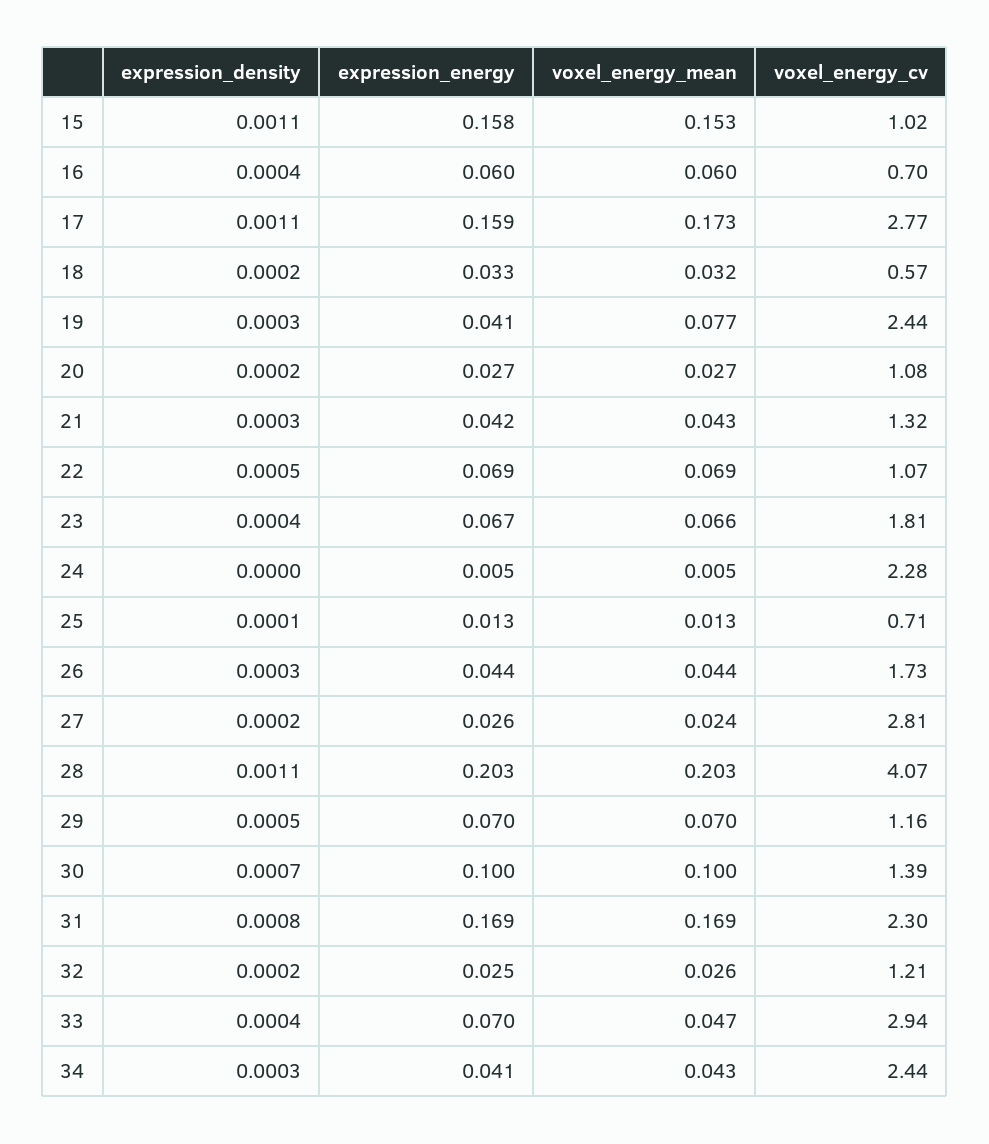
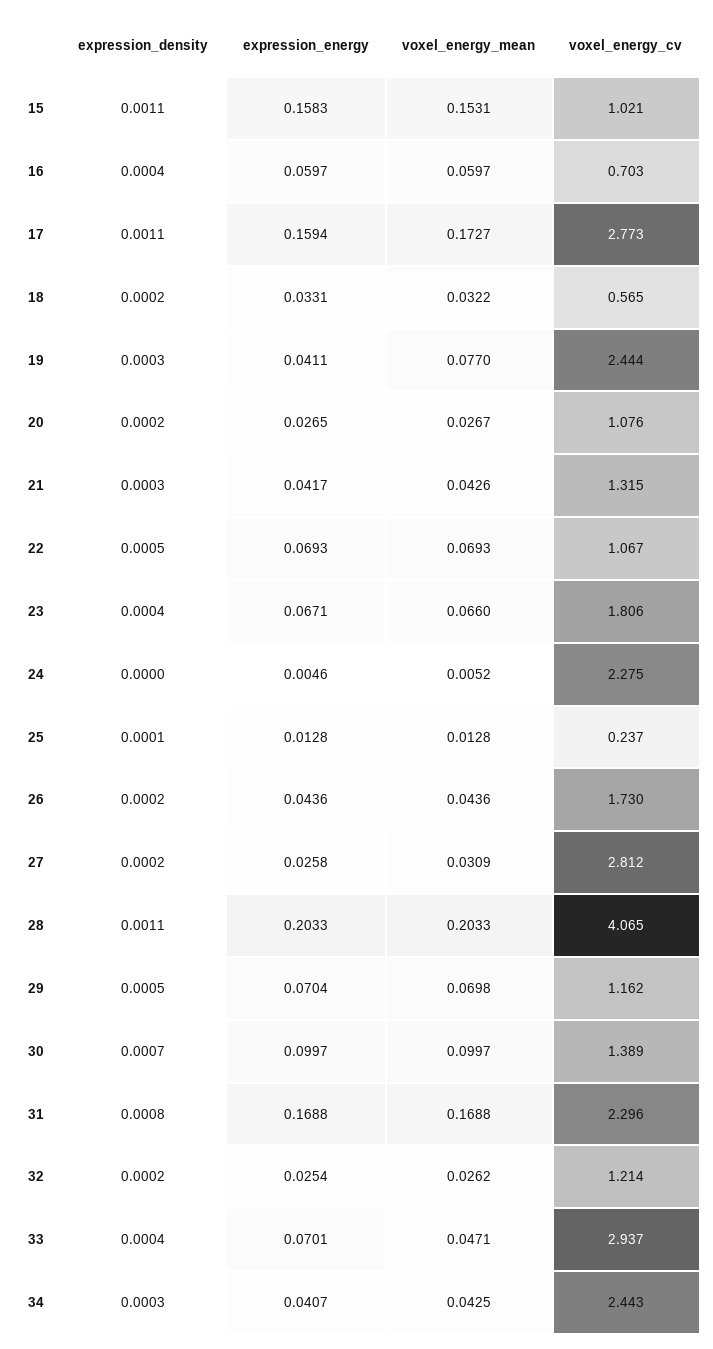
voxel_energy_cv, 25: 0.71 -> 0.237
expression_density, 26: 0.0003 -> 0.0002
voxel_energy_mean, 27: 0.024 -> 0.0309

